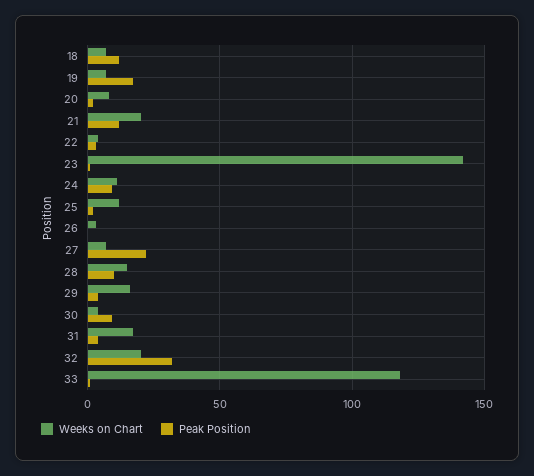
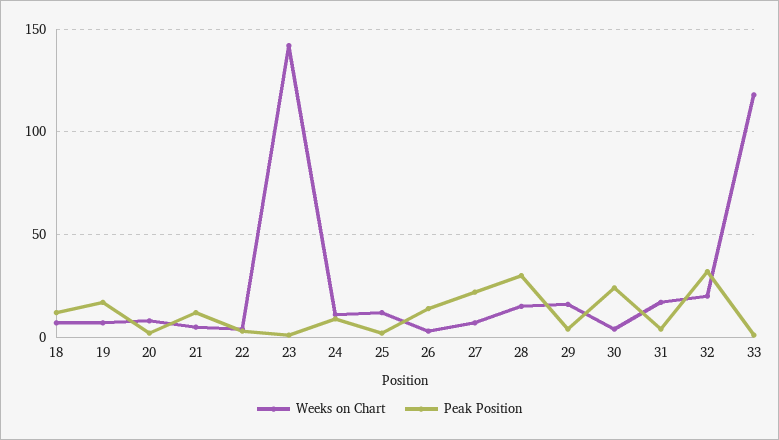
Weeks on Chart, 21: 20 -> 5
Peak Position, 26: 0 -> 15
Peak Position, 28: 10 -> 30
Peak Position, 30: 10 -> 25

